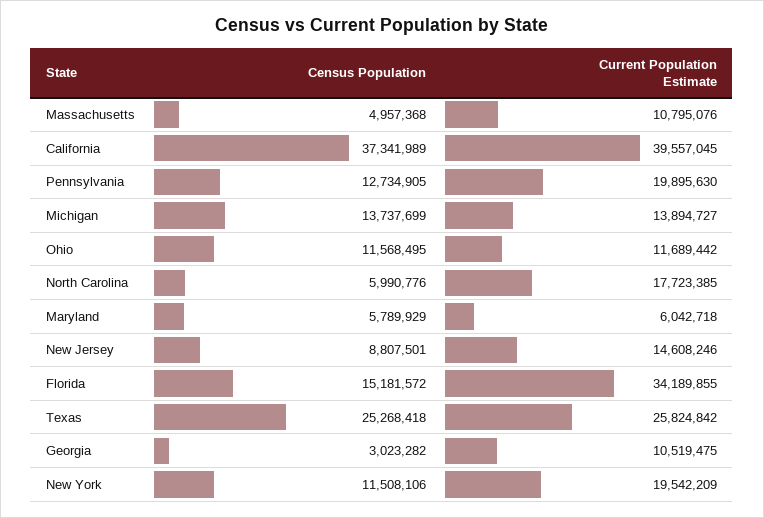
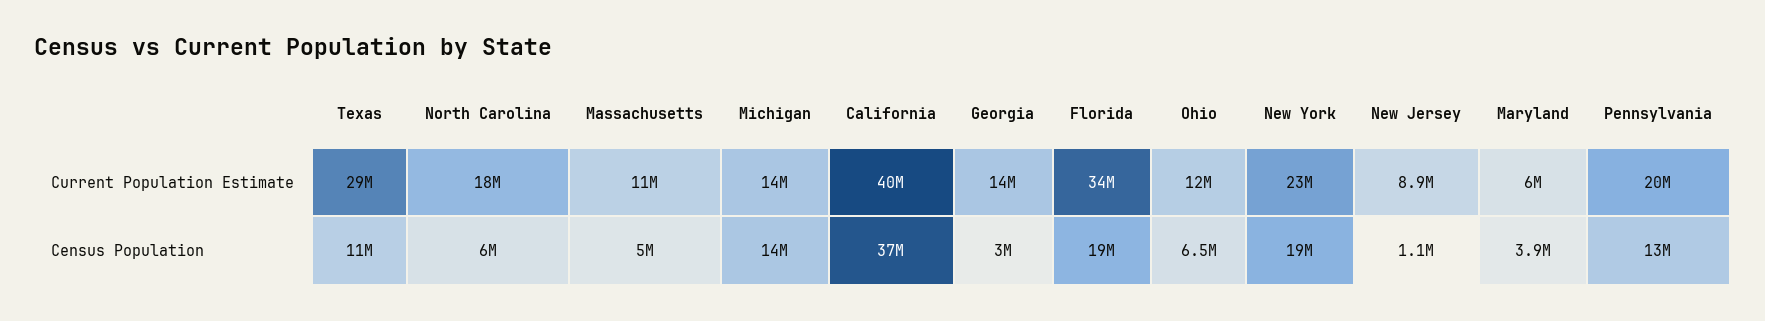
Census Population, Ohio: 11568495 -> 6500000
Census Population, Maryland: 5789929 -> 3900000
Census Population, New Jersey: 8807501 -> 1100000
Current Population Estimate, New Jersey: 14608246 -> 8900000
Census Population, Florida: 15181572 -> 19000000
Census Population, Texas: 25268418 -> 11000000
Current Population Estimate, Texas: 25824842 -> 29000000
Current Population Estimate, Georgia: 10519475 -> 14000000
Census Population, New York: 11508106 -> 19000000
Current Population Estimate, New York: 19542209 -> 23000000

